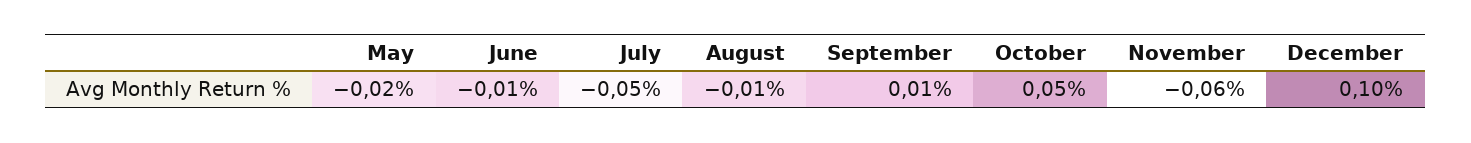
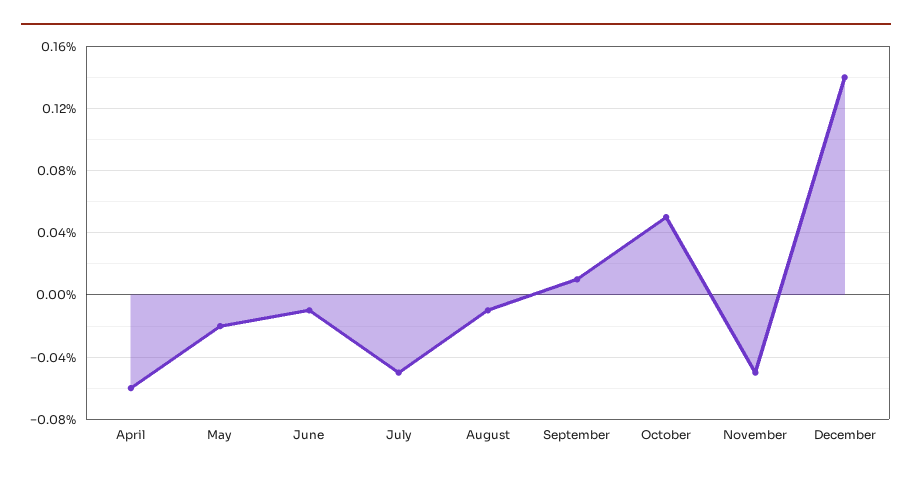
November: -0.06 -> -0.05
December: 0.1 -> 0.14
April: none -> -0.06

